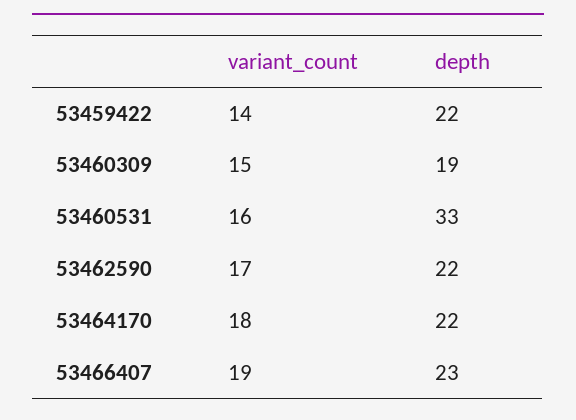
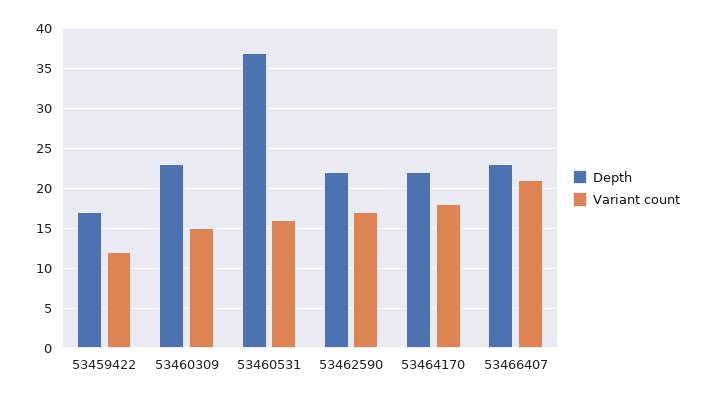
variant_count, 53459422: 14 -> 12
depth, 53459422: 22 -> 17
depth, 53460309: 19 -> 23
depth, 53460531: 33 -> 37
variant_count, 53466407: 19 -> 21

